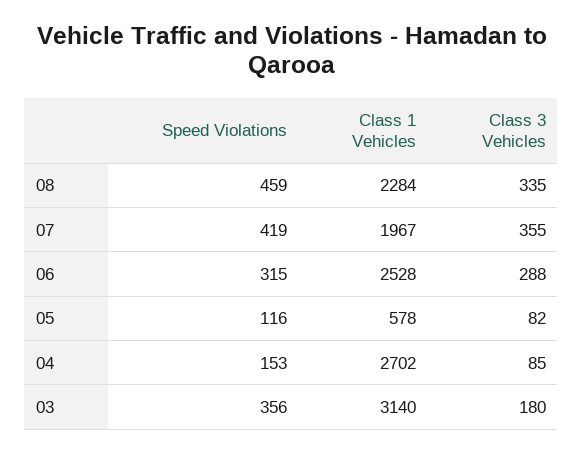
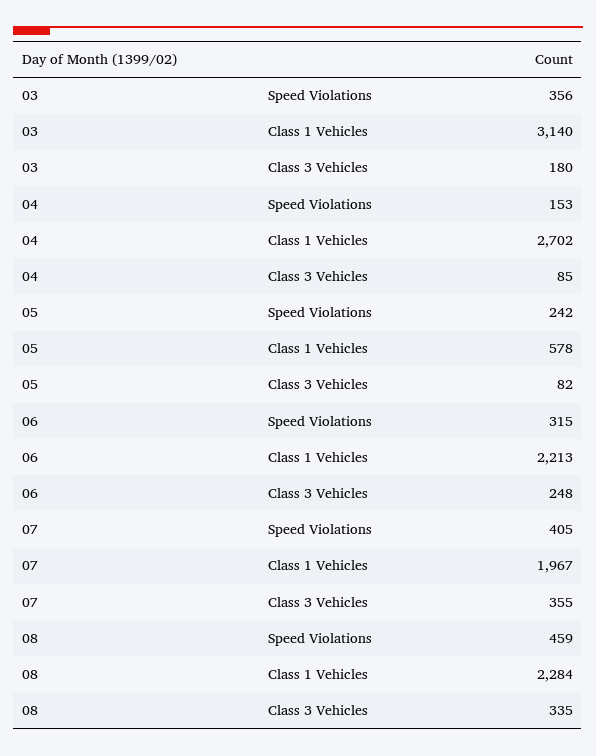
Speed Violations, 07: 419 -> 405
Class 1 Vehicles, 06: 2528 -> 2213
Class 3 Vehicles, 06: 288 -> 248
Speed Violations, 05: 116 -> 242

